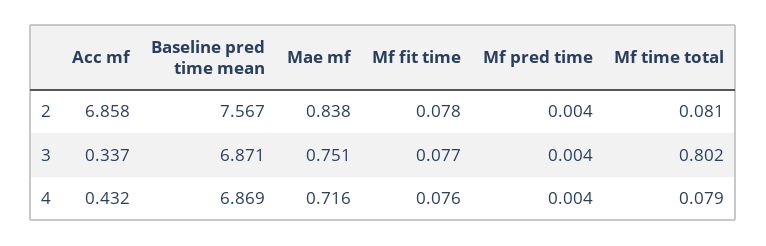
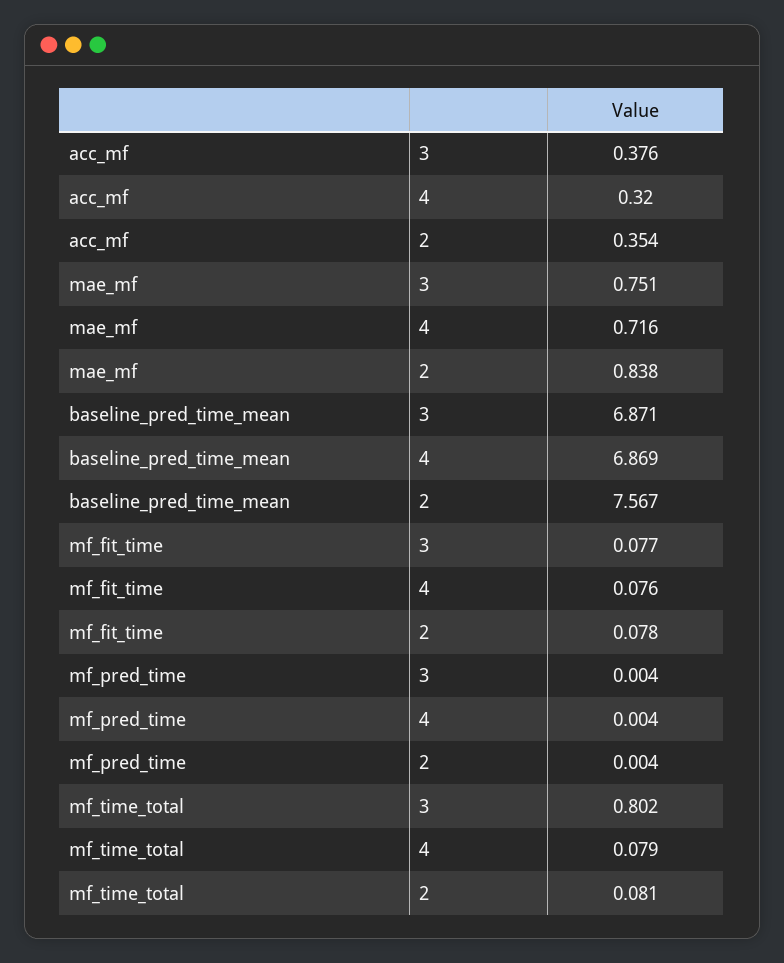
Acc mf, 2: 6.858 -> 0.354
Acc mf, 3: 0.337 -> 0.376
Acc mf, 4: 0.432 -> 0.32

